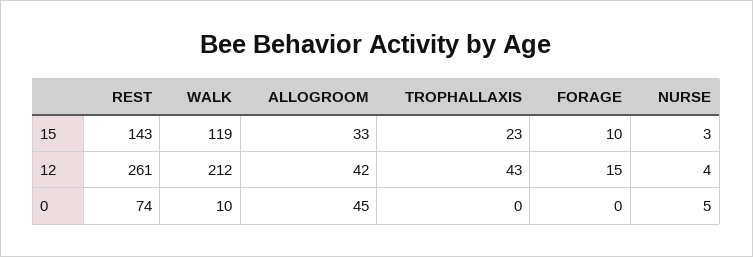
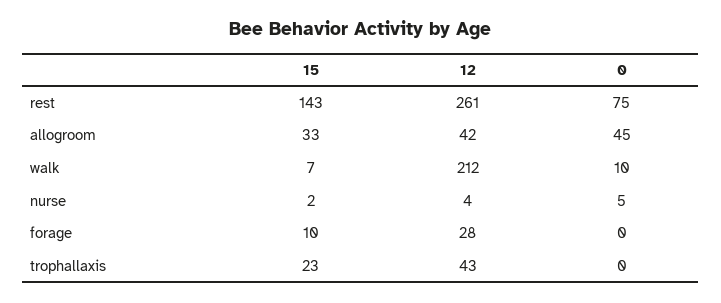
WALK, 15: 119 -> 7
NURSE, 15: 3 -> 2
FORAGE, 12: 15 -> 28
REST, 0: 74 -> 75

